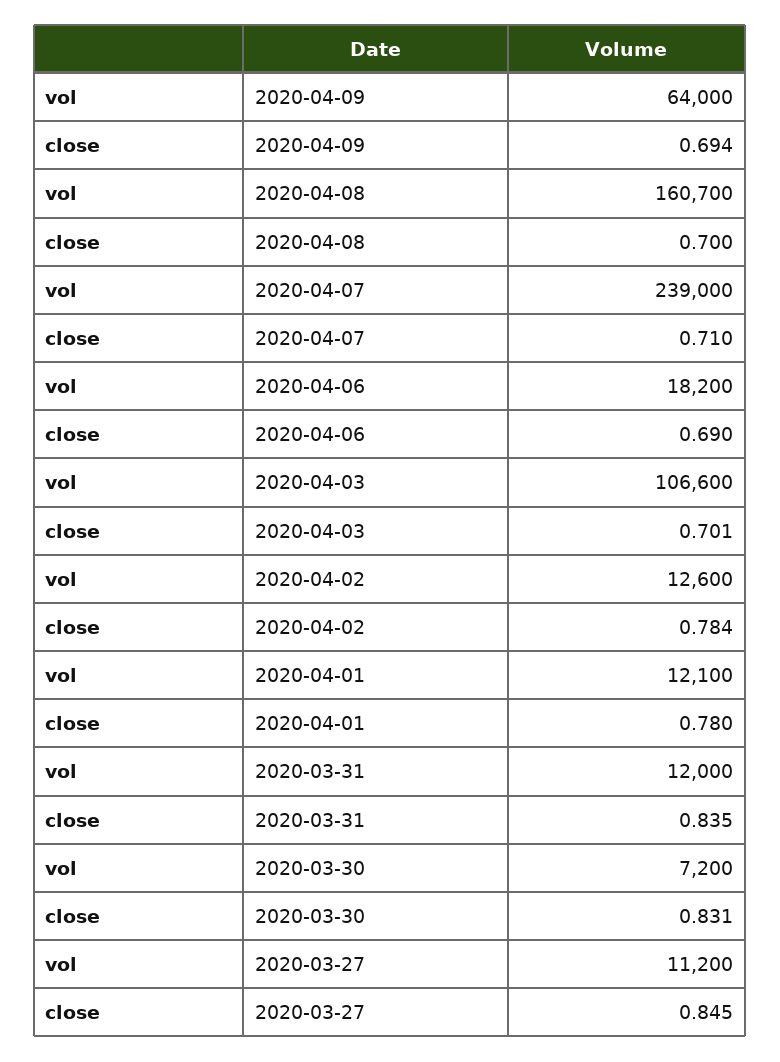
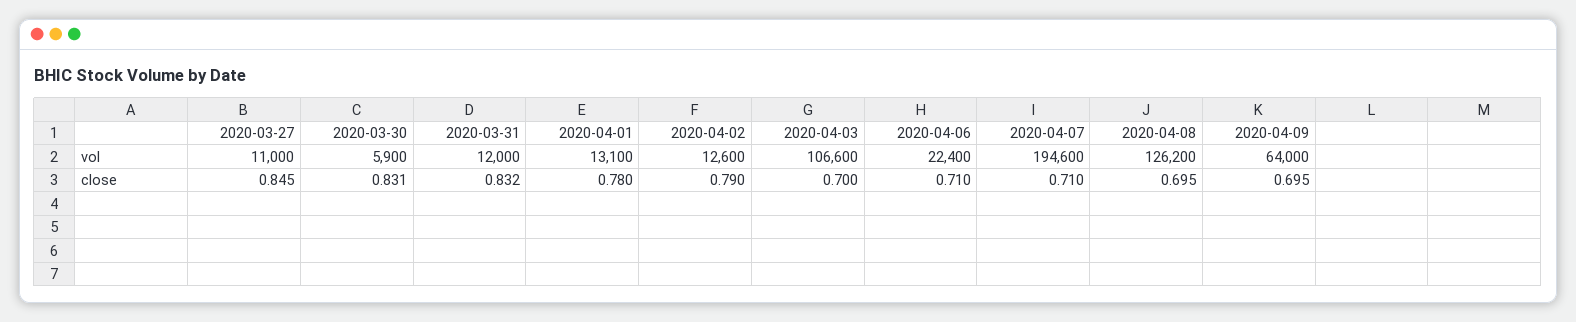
close, 2020-04-09: 0.694 -> 0.695
vol, 2020-04-08: 160700 -> 126200
close, 2020-04-08: 0.7 -> 0.695
vol, 2020-04-07: 239000 -> 194600
vol, 2020-04-06: 18200 -> 22400
close, 2020-04-06: 0.69 -> 0.71
close, 2020-04-03: 0.701 -> 0.7
close, 2020-04-02: 0.784 -> 0.79
vol, 2020-04-01: 12100 -> 13100
close, 2020-03-31: 0.835 -> 0.832
vol, 2020-03-30: 7200 -> 5900
vol, 2020-03-27: 11200 -> 11000

